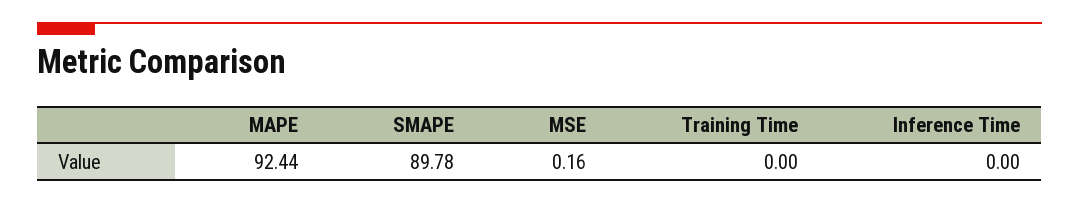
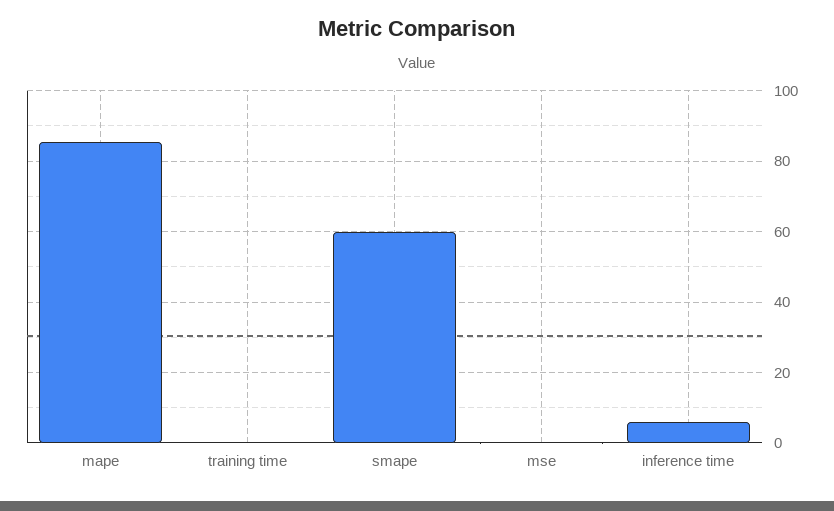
MAPE: 92.44 -> 86
SMAPE: 89.78 -> 60
Inference Time: 0 -> 6

